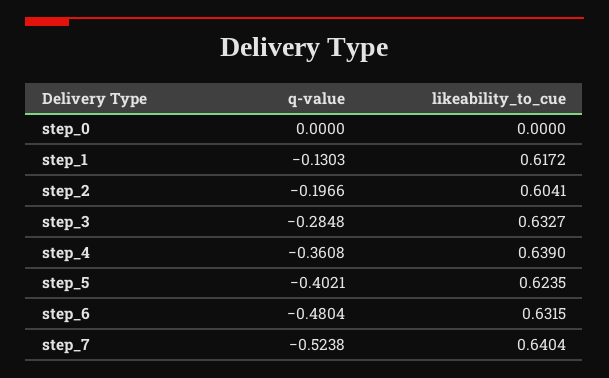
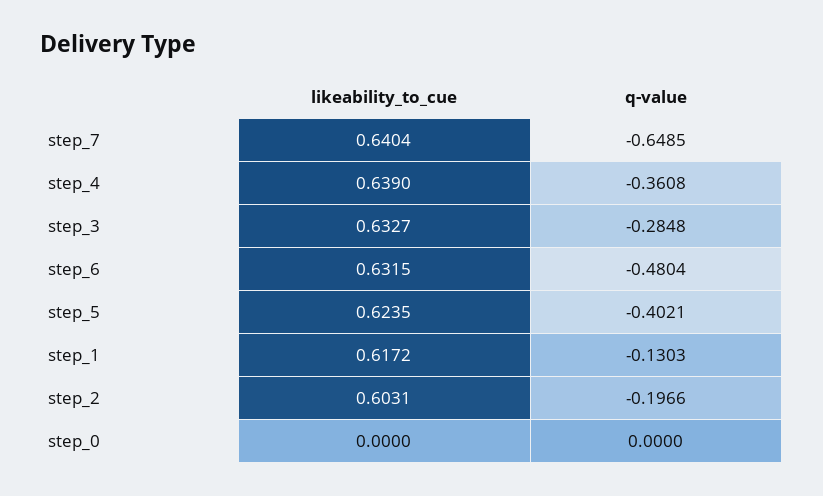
likeability_to_cue, step_2: 0.6041 -> 0.6031
q-value, step_7: -0.5238 -> -0.6485

